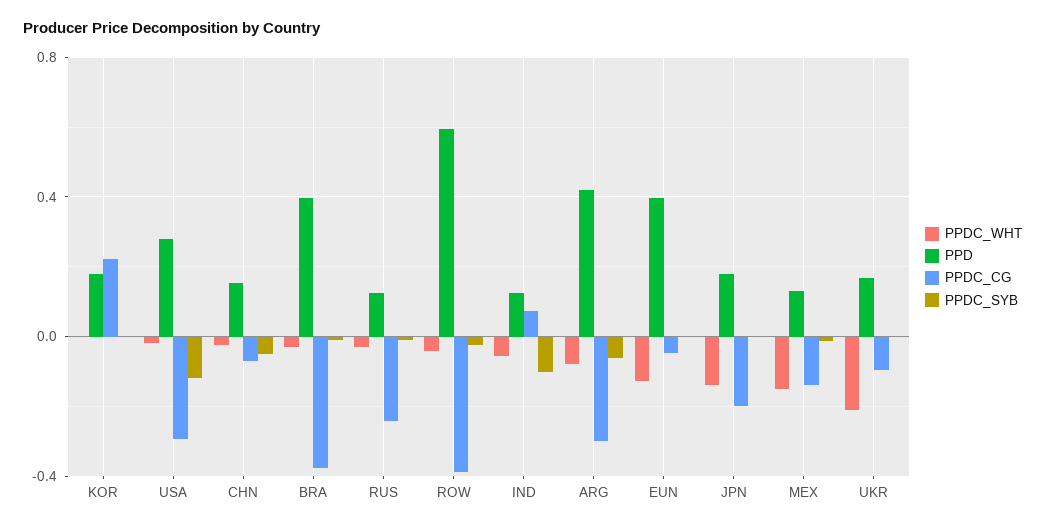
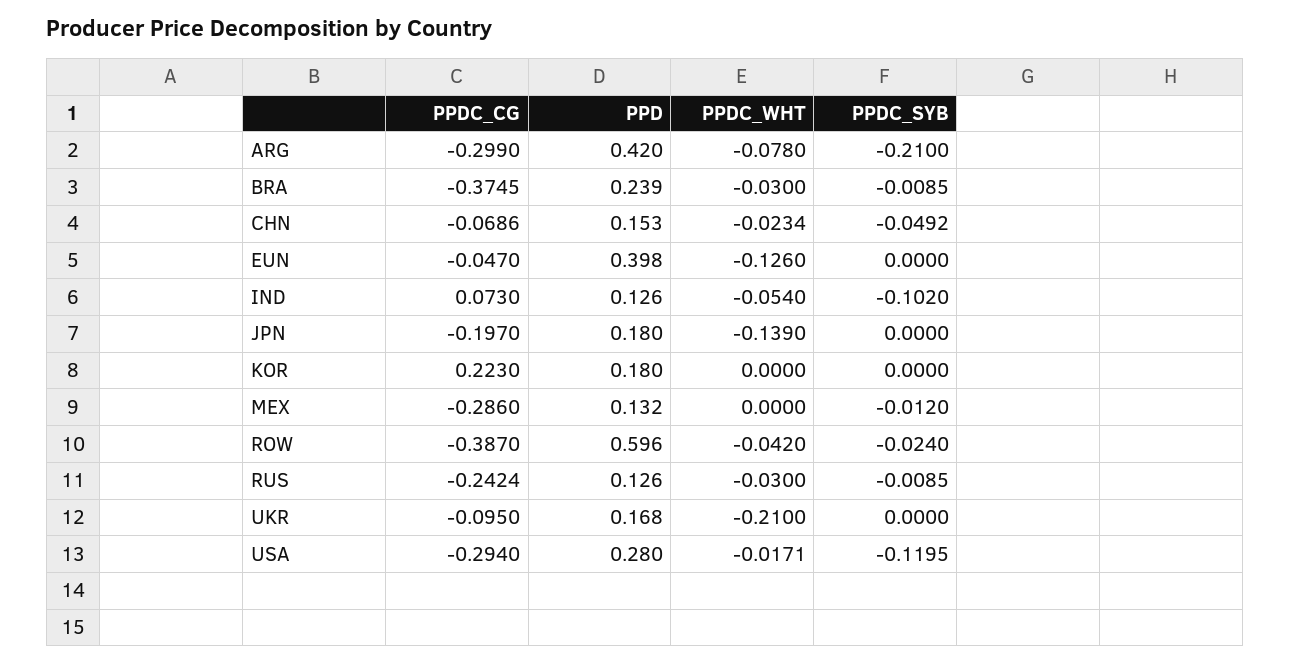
PPD, BRA: 0.4 -> 0.239
PPDC_SYB, ARG: -0.05 -> -0.21
PPDC_WHT, MEX: -0.15 -> 0
PPDC_CG, MEX: -0.15 -> -0.286

